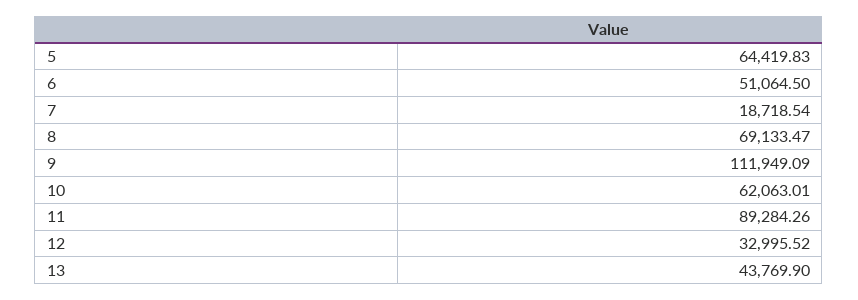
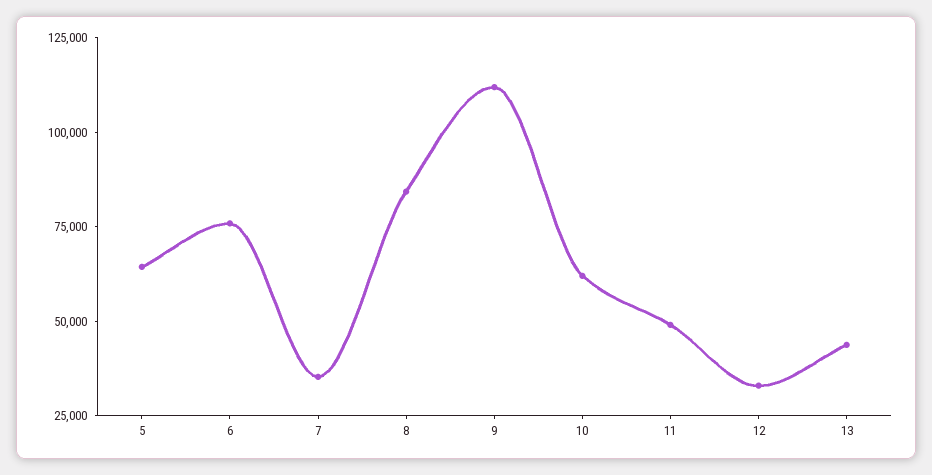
6: 51064.5 -> 75000
7: 18718.54 -> 35000
8: 69133.47 -> 85000
11: 89284.26 -> 50000

